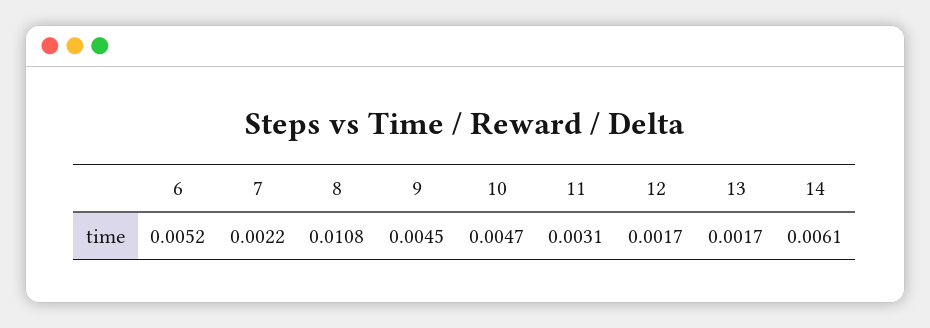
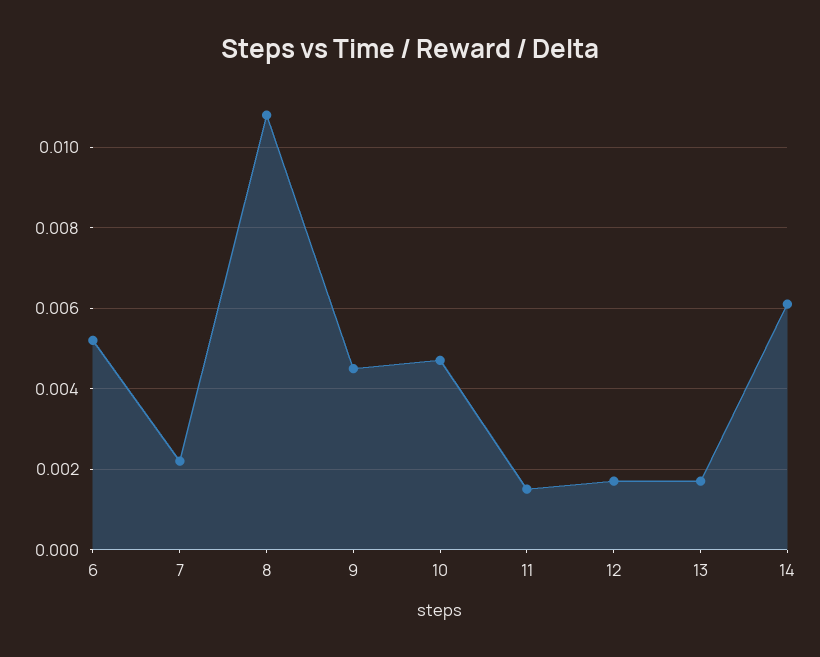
11: 0.0031 -> 0.0015

